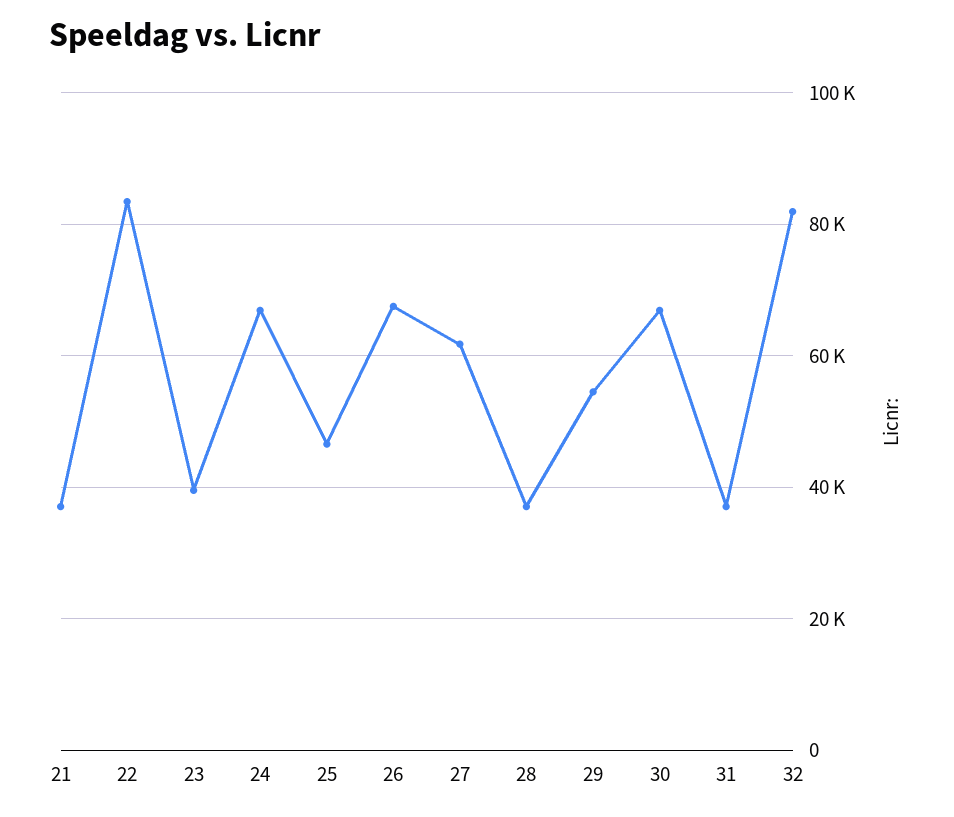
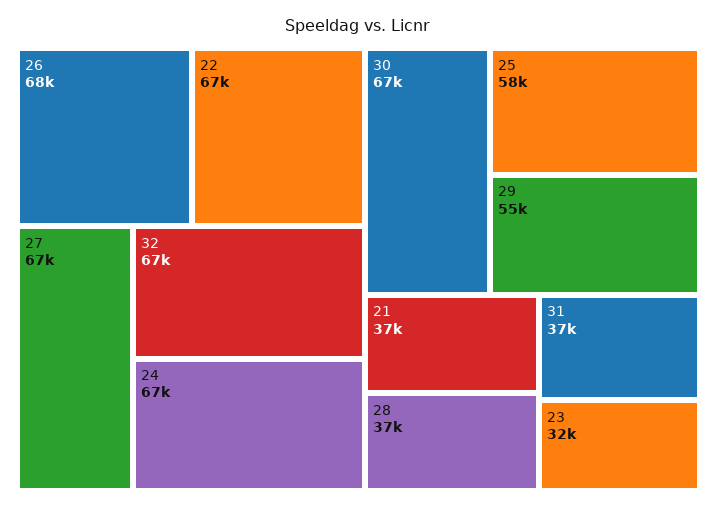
22: 84000 -> 67000
23: 40000 -> 32000
25: 46000 -> 58000
27: 62000 -> 67000
32: 82000 -> 67000

